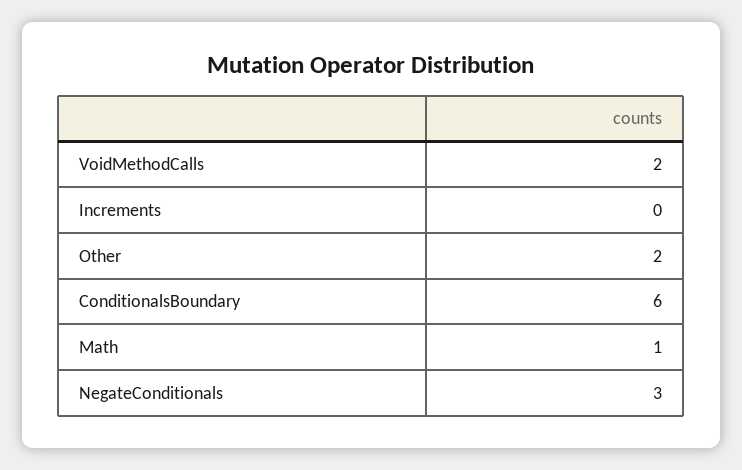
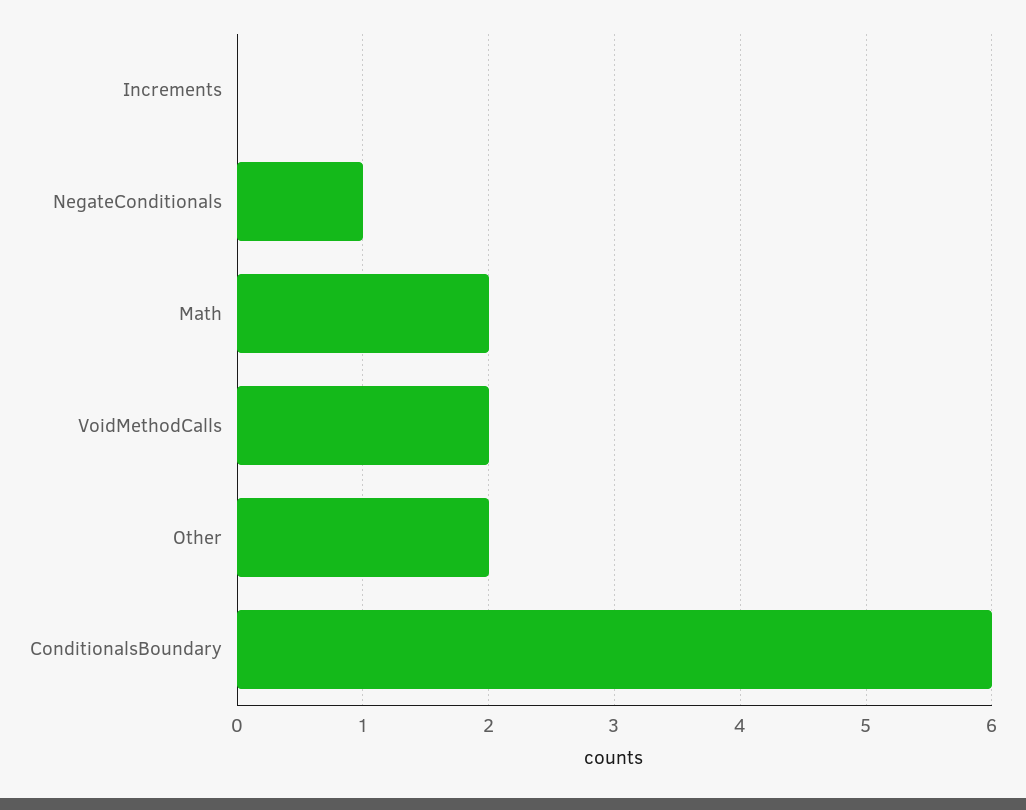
Math: 1 -> 2
NegateConditionals: 3 -> 1

